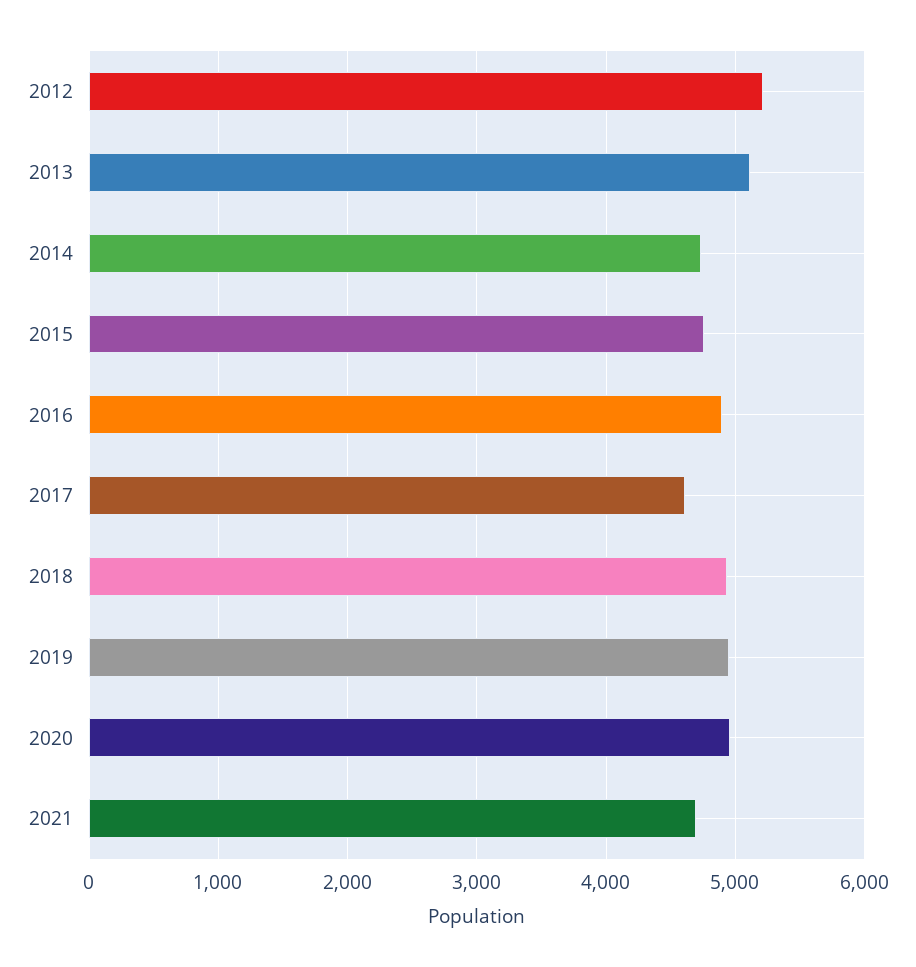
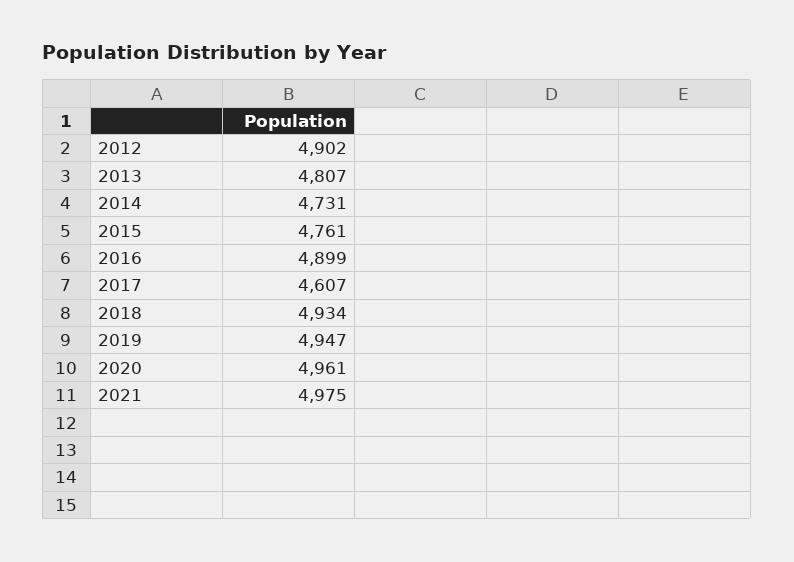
2012: 5200 -> 4902
2013: 5100 -> 4807
2021: 4700 -> 4975

